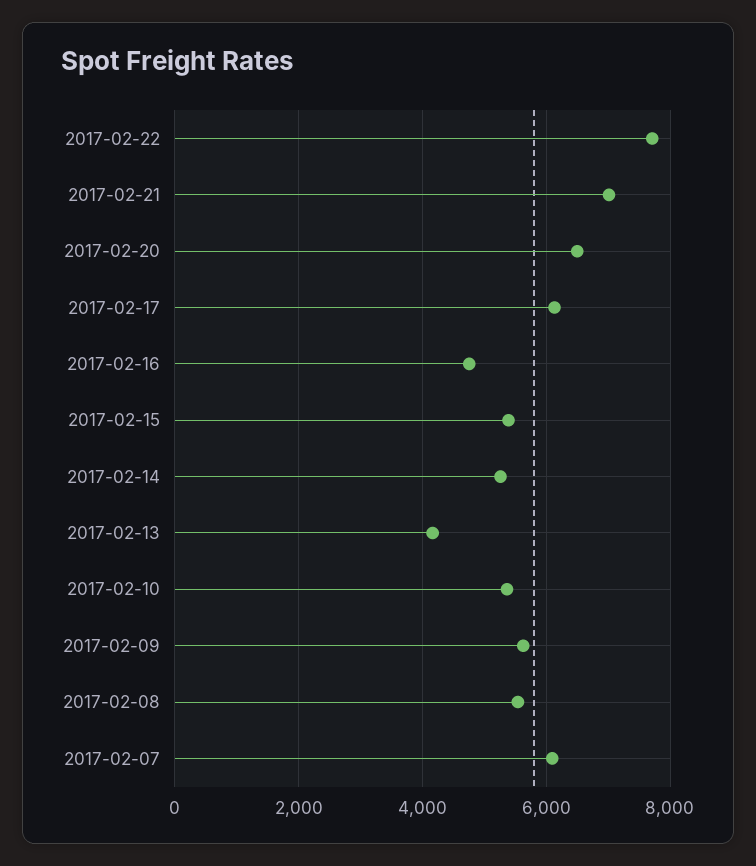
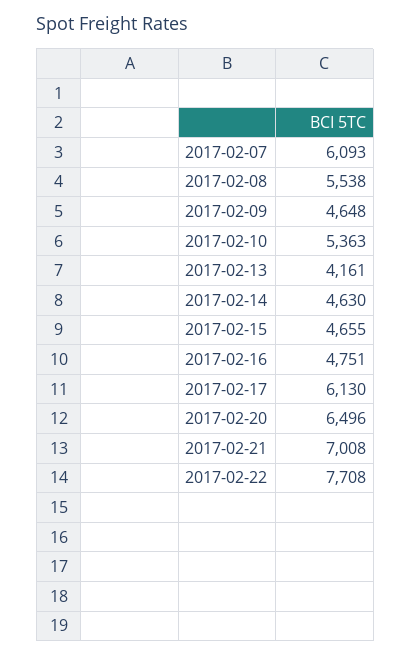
2017-02-15: 5400 -> 4655
2017-02-14: 5200 -> 4630
2017-02-09: 5600 -> 4648

